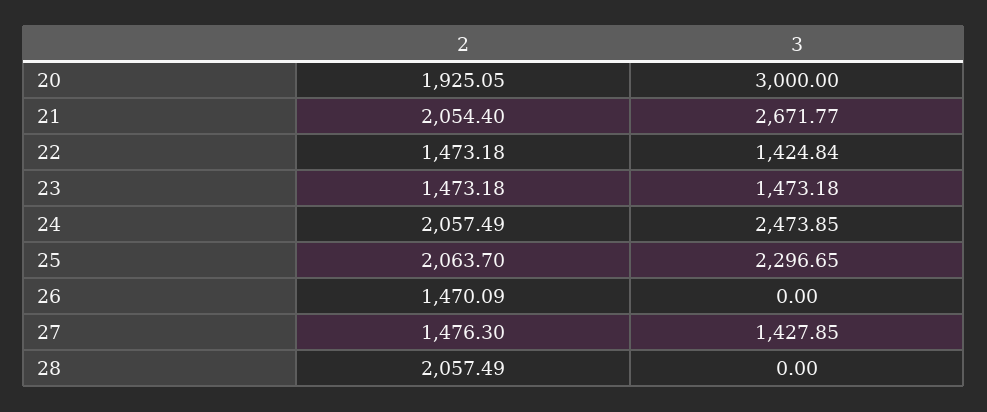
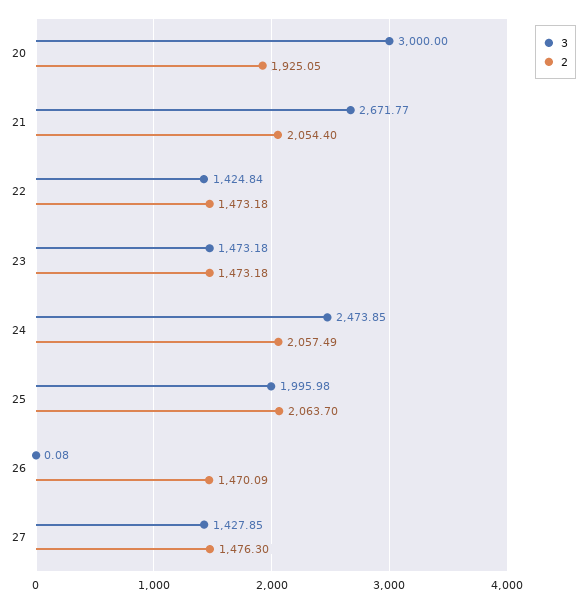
3, 25: 2296.65 -> 1995.98
3, 26: 0 -> 0.08
2, 28: 2057.49 -> none
3, 28: 0 -> none

